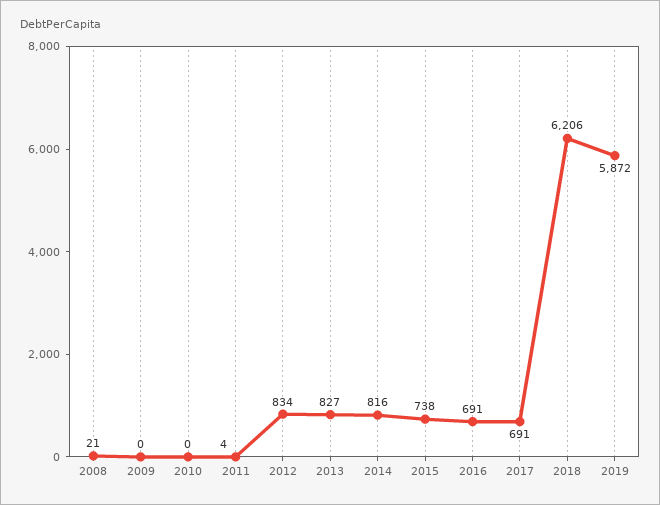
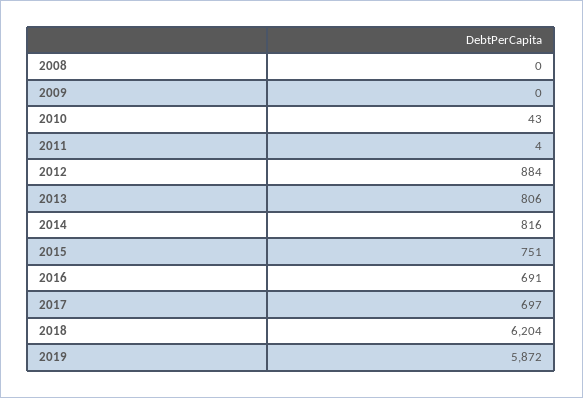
2008: 21 -> 0
2010: 0 -> 43
2012: 834 -> 884
2013: 827 -> 806
2015: 738 -> 751
2017: 691 -> 697
2018: 6206 -> 6204

